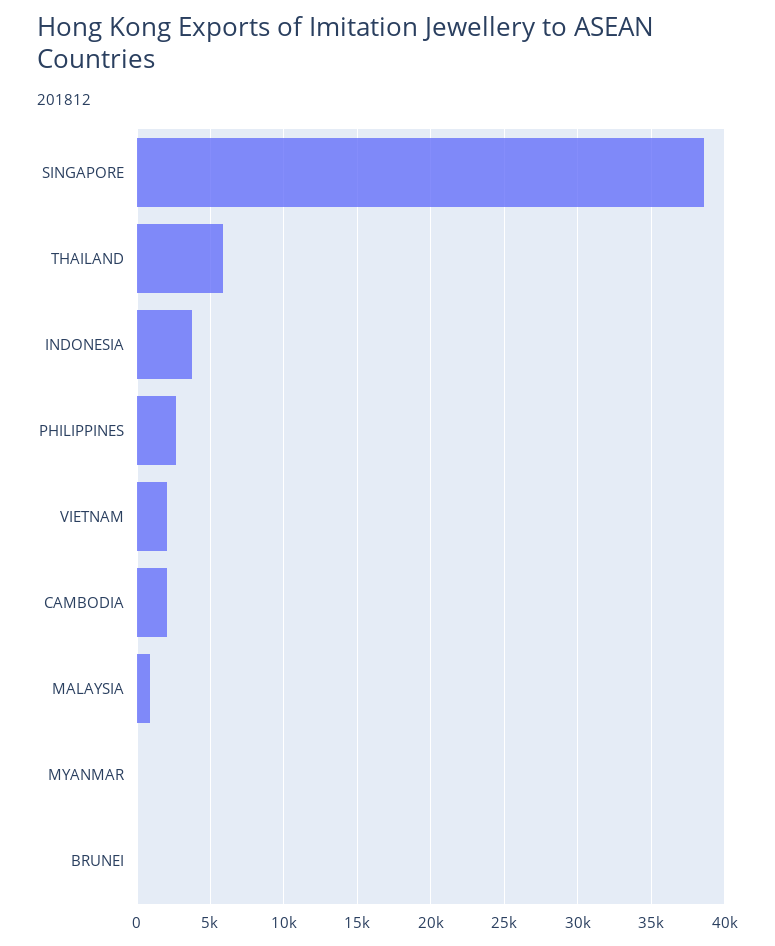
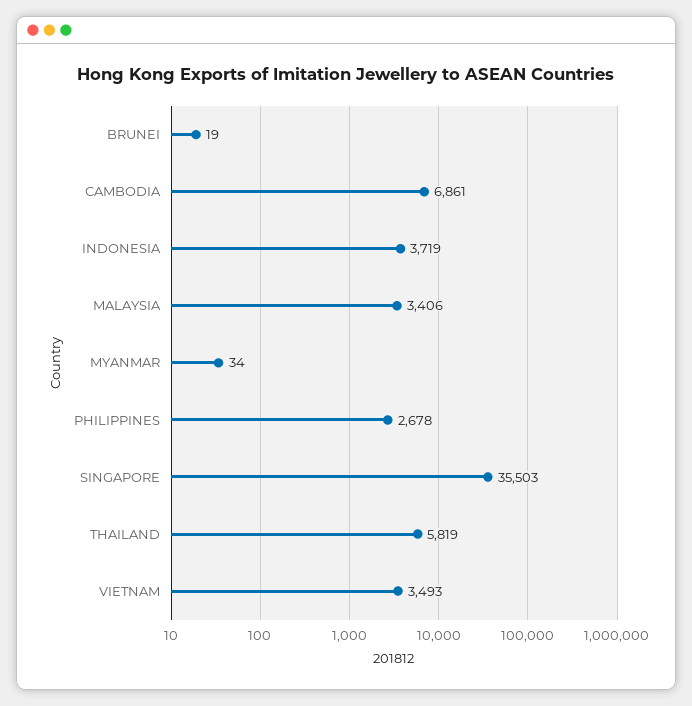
SINGAPORE: 38500 -> 35503
VIETNAM: 2000 -> 3493
CAMBODIA: 2000 -> 6861
MALAYSIA: 1000 -> 3406

